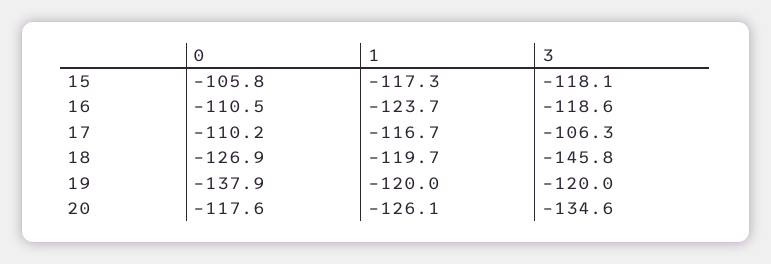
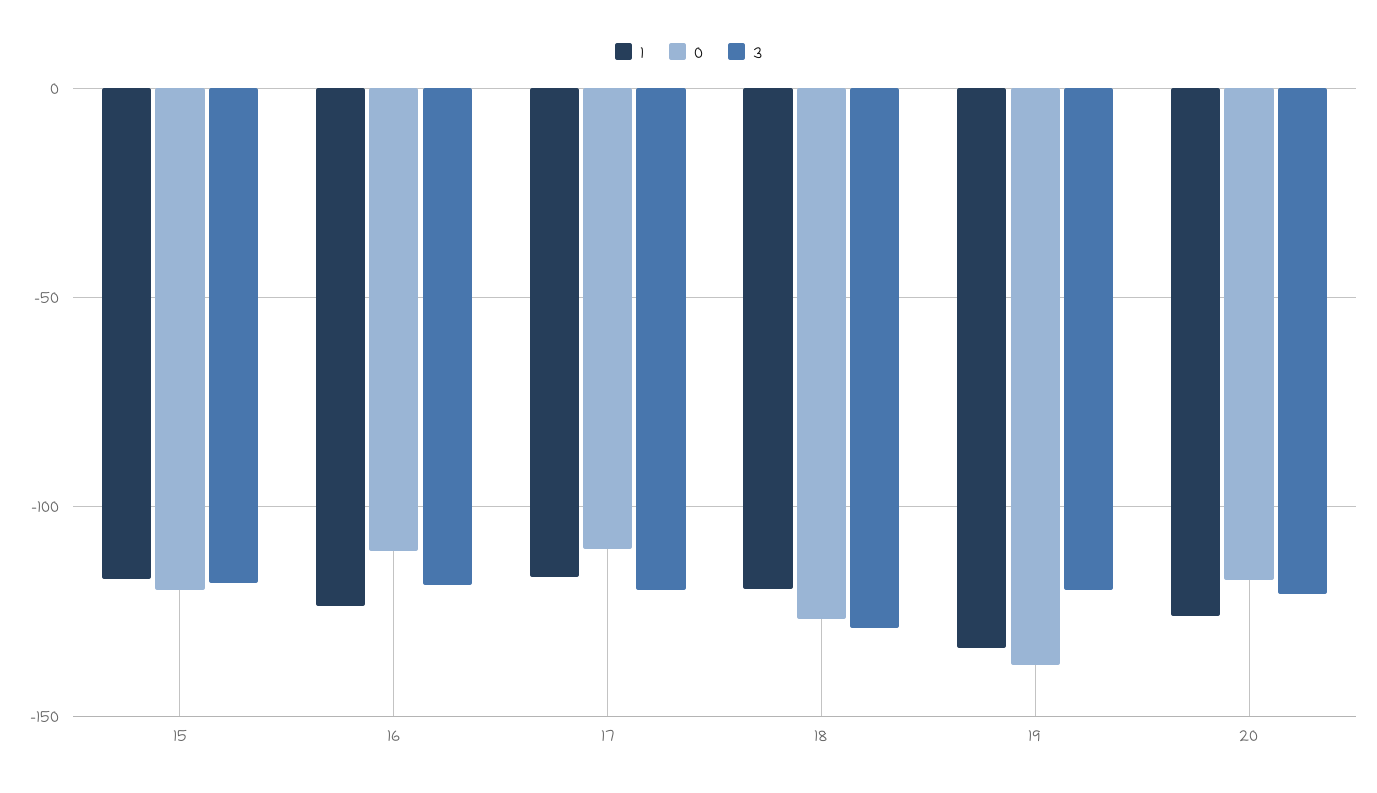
0, 15: -105.8 -> -120
3, 17: -106.3 -> -120
3, 18: -145.8 -> -130
1, 19: -120 -> -135
3, 20: -134.6 -> -120

